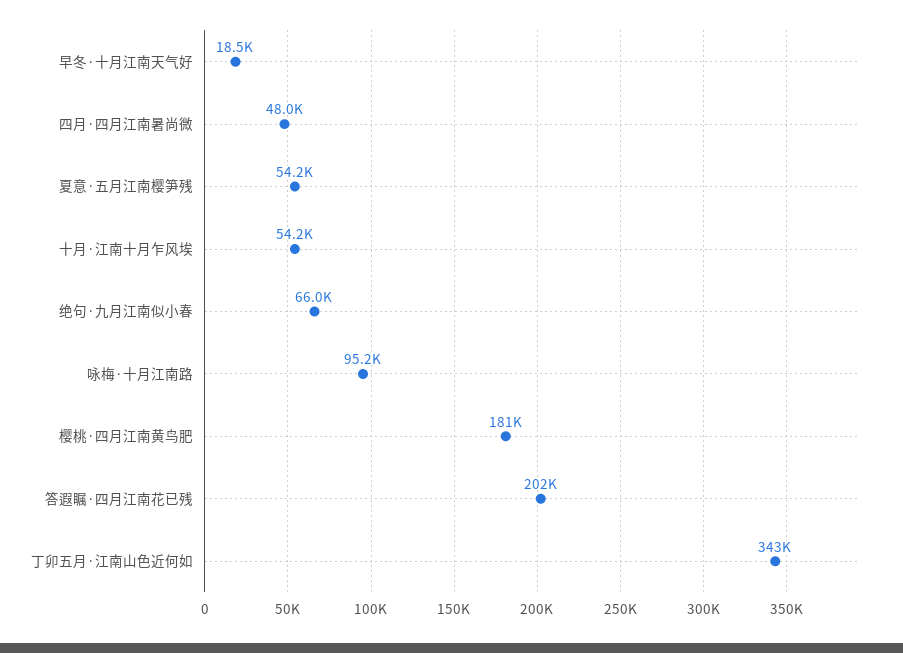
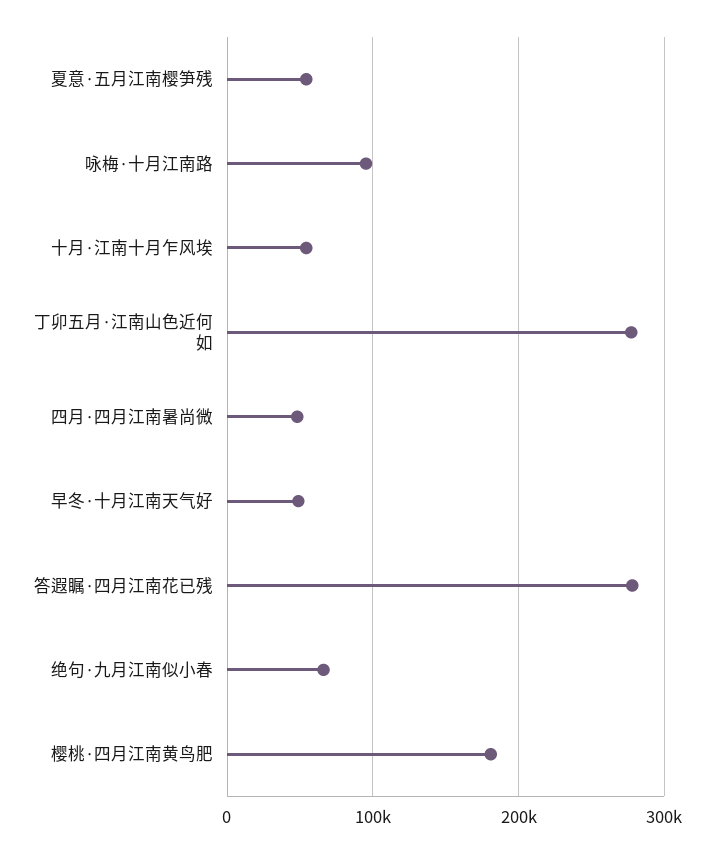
早冬·十月江南天气好: 18500 -> 50000
答遐瞩·四月江南花已残: 202000 -> 280000
丁卯五月·江南山色近何如: 343000 -> 280000

